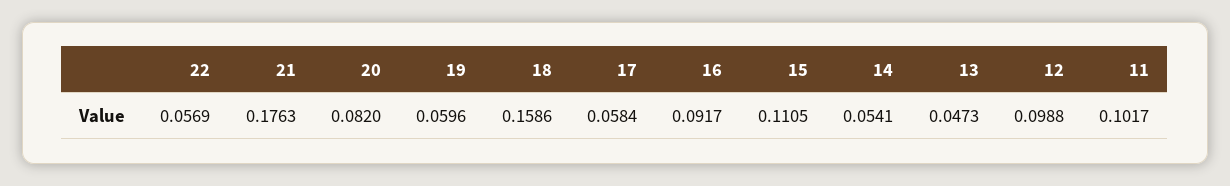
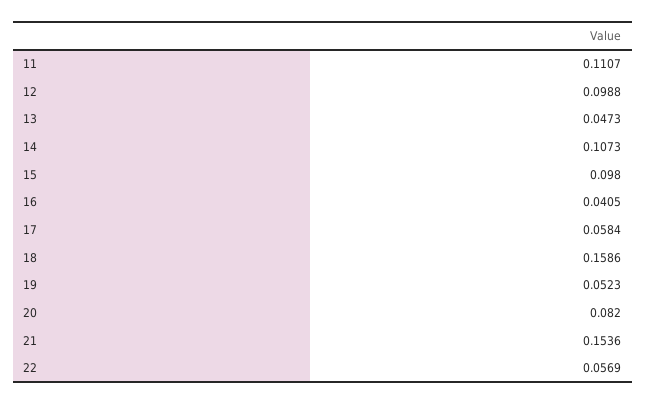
21: 0.1763 -> 0.1536
19: 0.0596 -> 0.0523
16: 0.0917 -> 0.0405
15: 0.1105 -> 0.098
14: 0.0541 -> 0.1073
11: 0.1017 -> 0.1107

